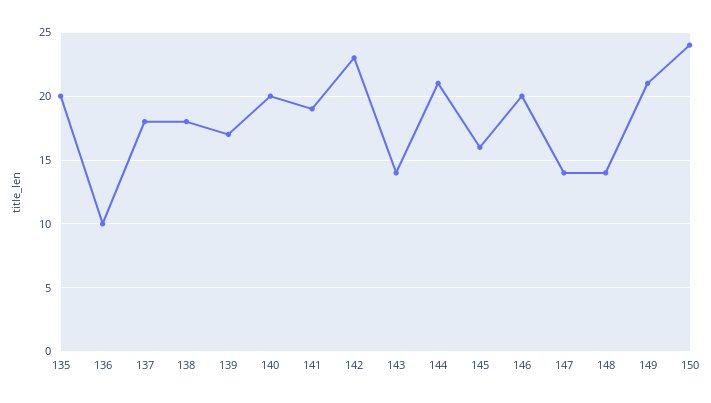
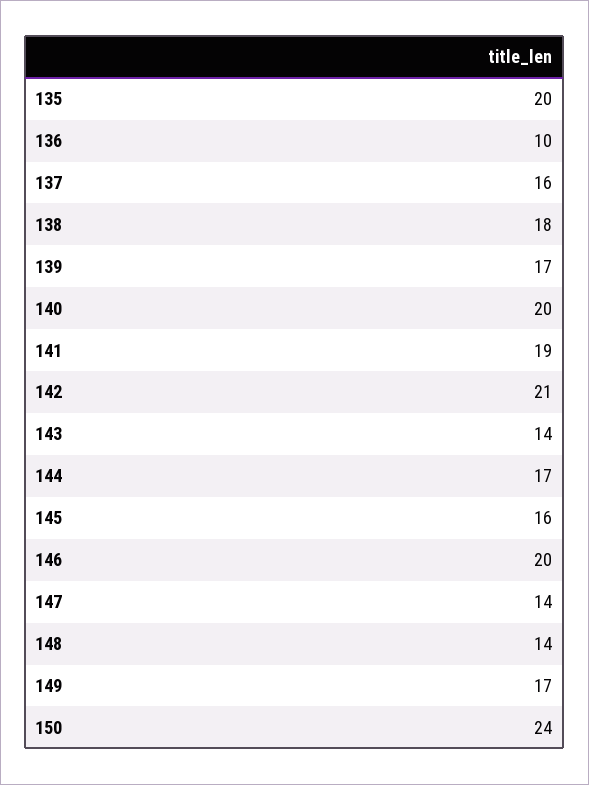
137: 18 -> 16
142: 23 -> 21
144: 21 -> 17
149: 21 -> 17

